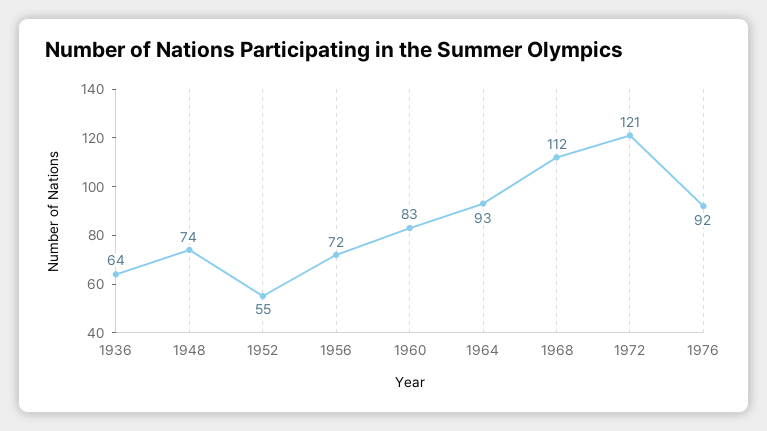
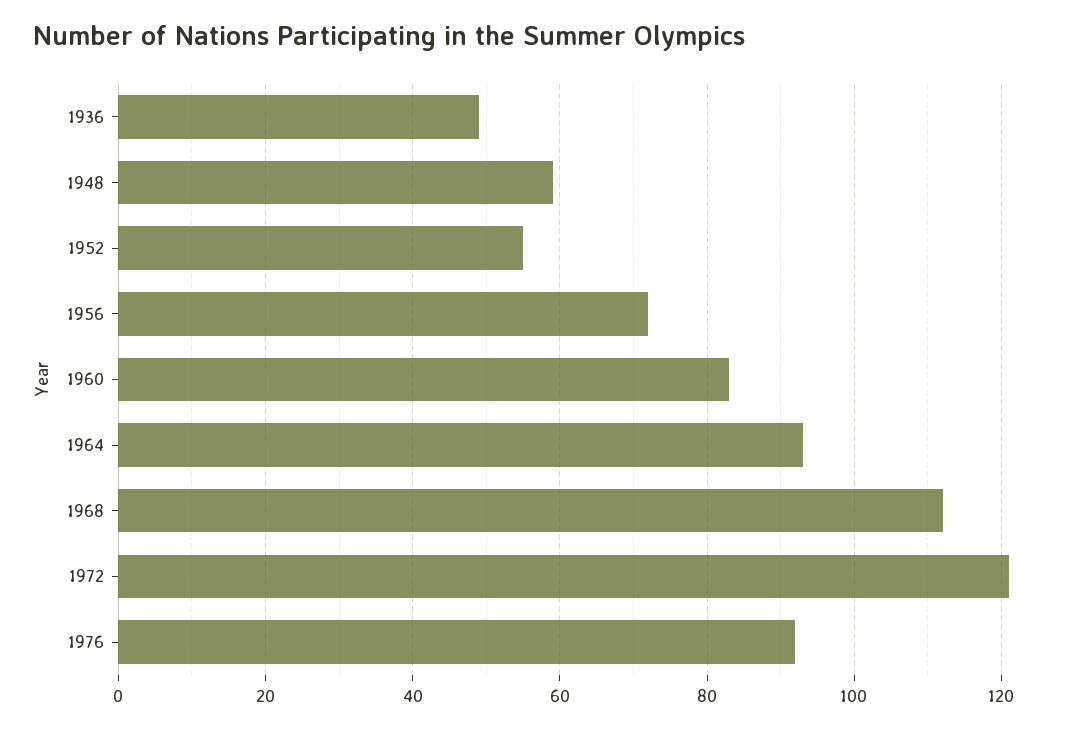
1936: 64 -> 50
1948: 74 -> 60

